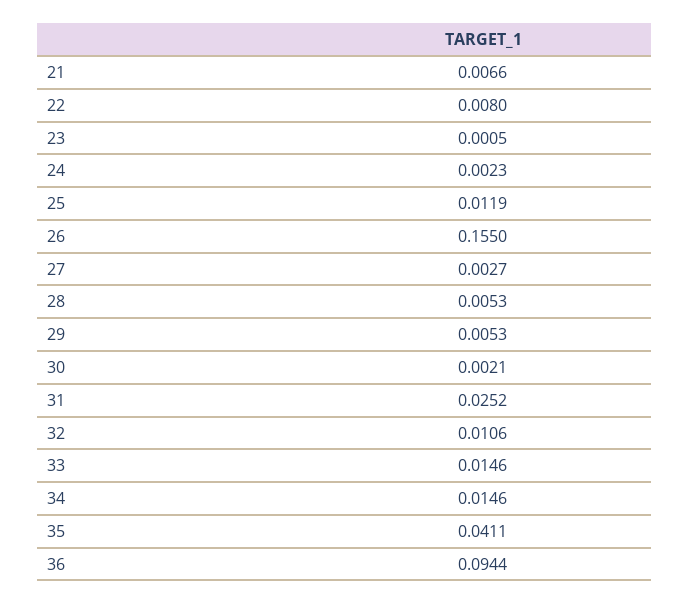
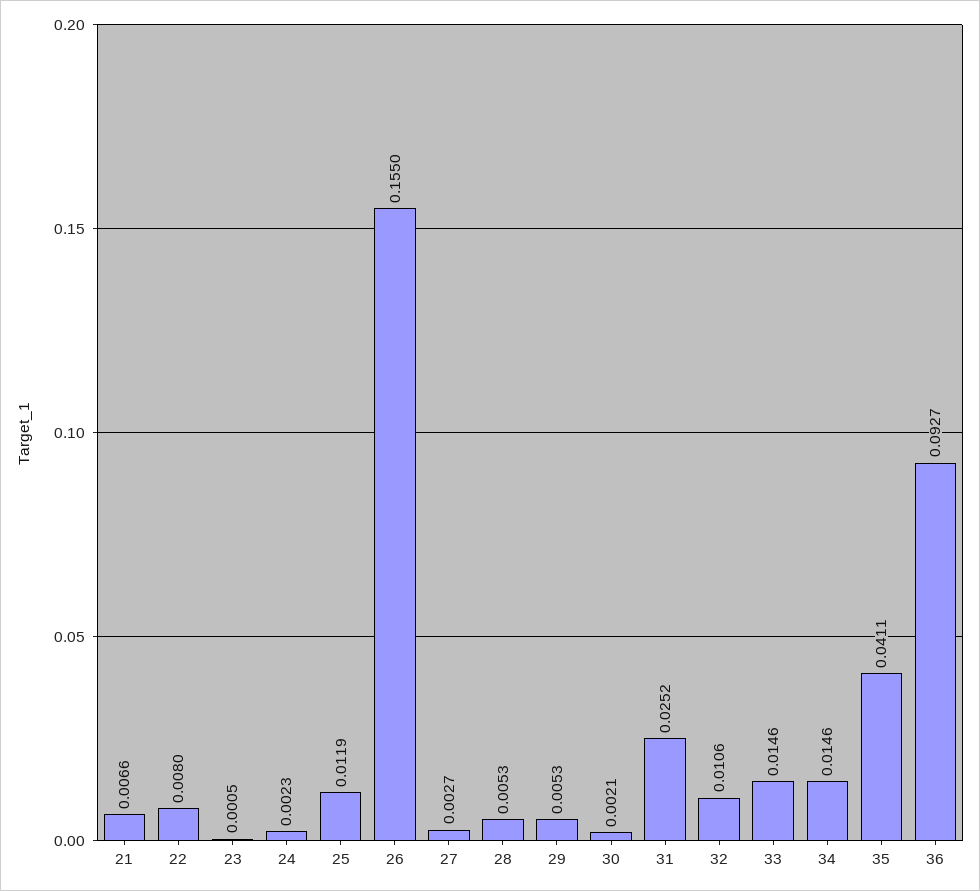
36: 0.0944 -> 0.0927

